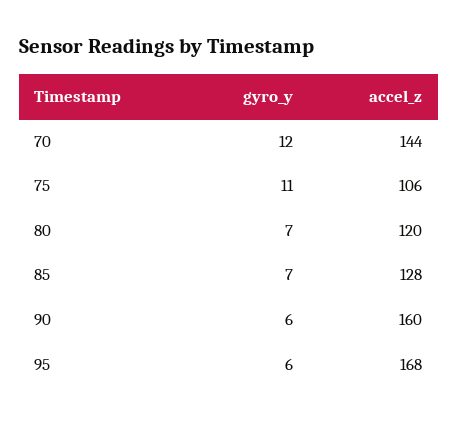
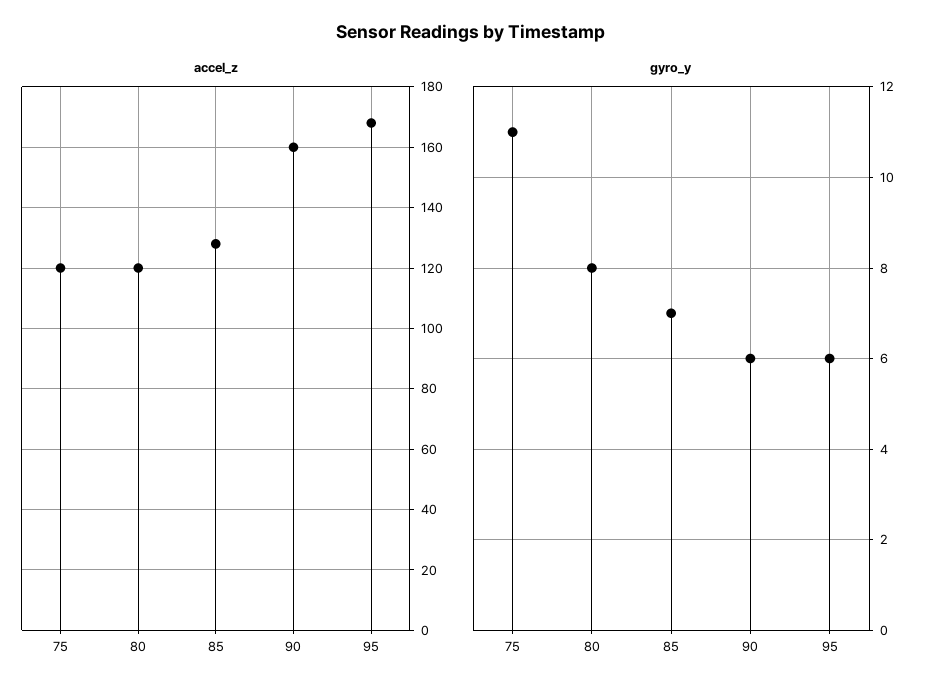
gyro_y, 70: 12 -> none
accel_z, 70: 144 -> none
accel_z, 75: 106 -> 120
gyro_y, 80: 7 -> 8

